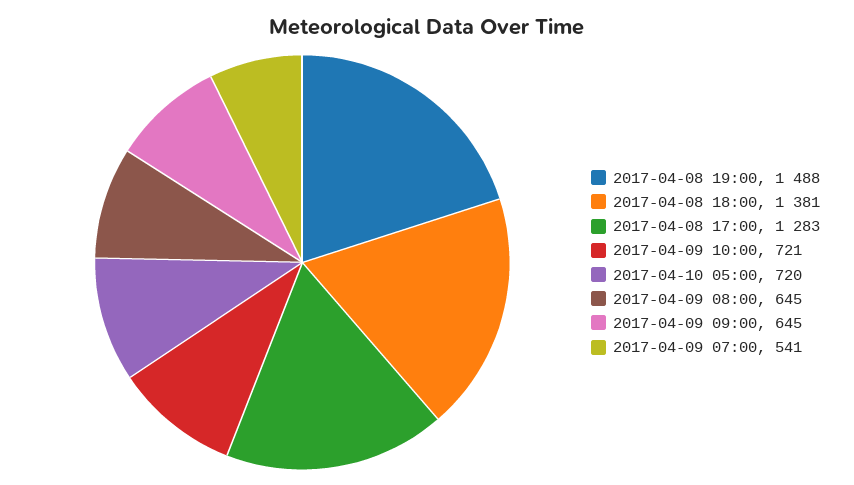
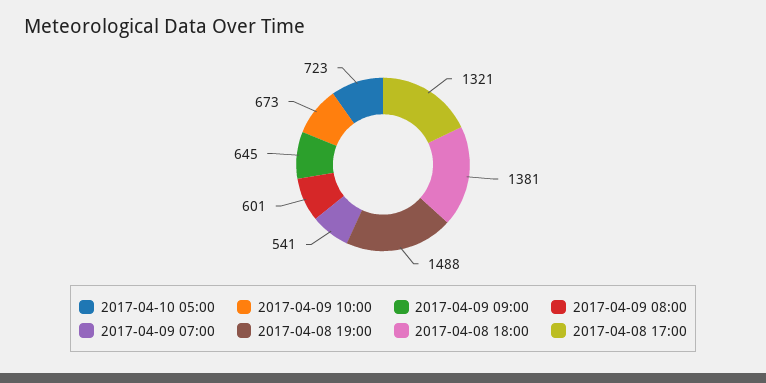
2017-04-08 17:00: 1283 -> 1321
2017-04-09 10:00: 721 -> 673
2017-04-10 05:00: 720 -> 723
2017-04-09 08:00: 645 -> 601

